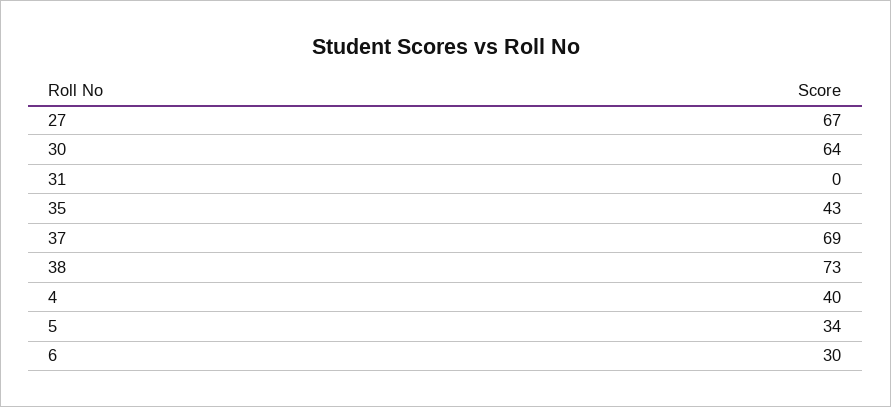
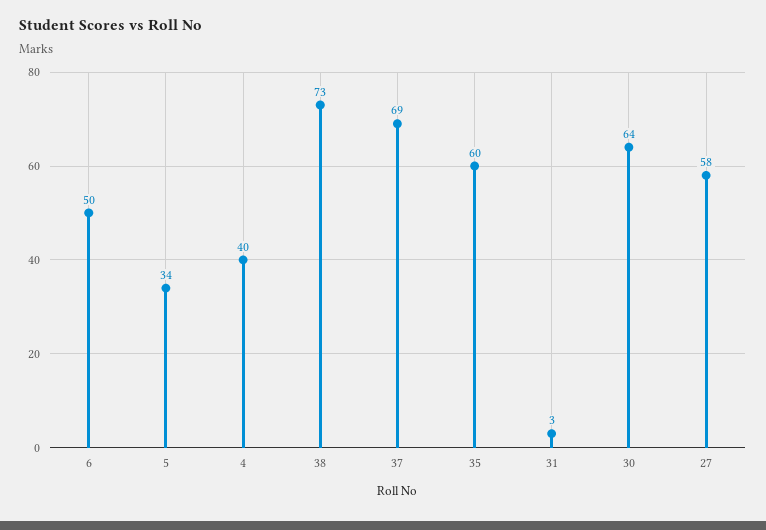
27: 67 -> 58
31: 0 -> 3
35: 43 -> 60
6: 30 -> 50

